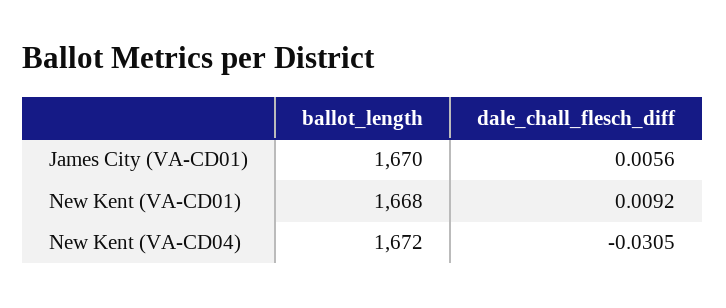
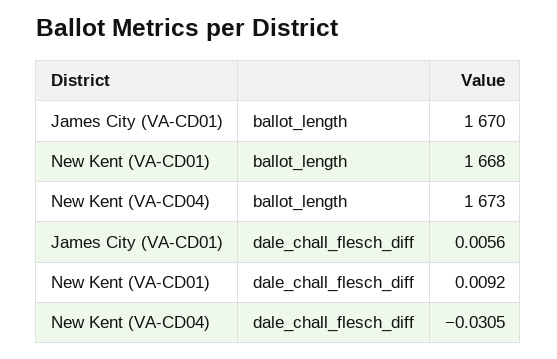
ballot_length, New Kent (VA-CD04): 1672 -> 1673

